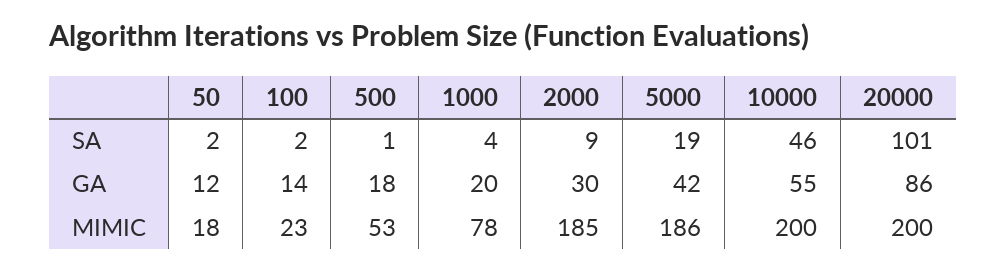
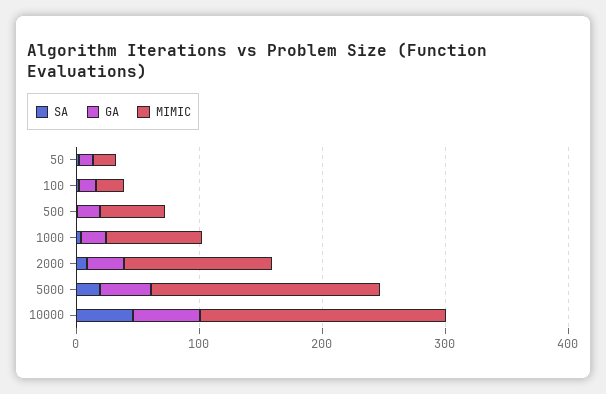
SA, 20000: 101 -> none
GA, 20000: 86 -> none
MIMIC, 2000: 185 -> 120
MIMIC, 20000: 200 -> none

